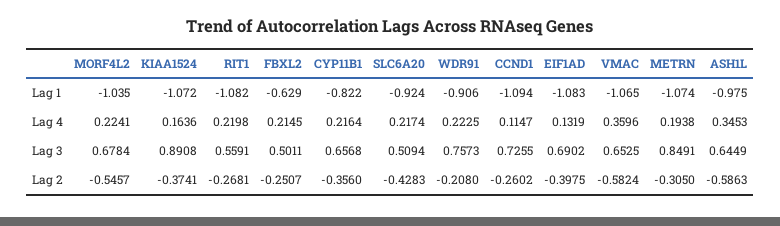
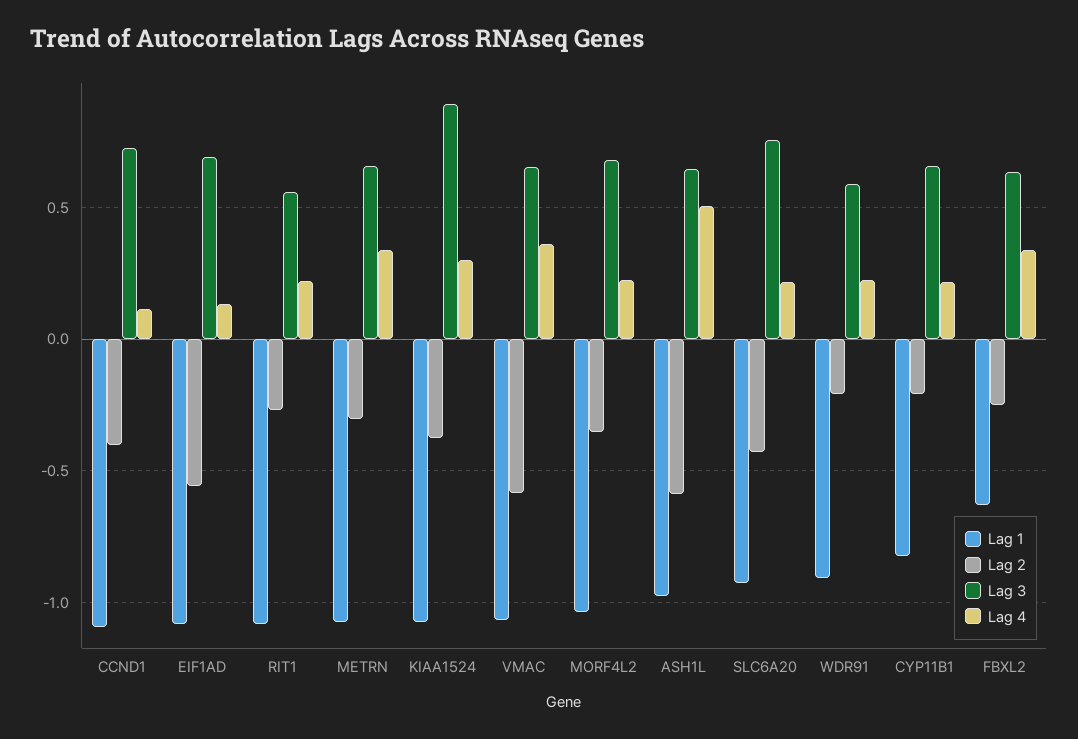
Lag 4, KIAA1524: 0.1636 -> 0.3
Lag 4, FBXL2: 0.2145 -> 0.35
Lag 4, METRN: 0.1938 -> 0.35
Lag 4, ASH1L: 0.3453 -> 0.5
Lag 3, FBXL2: 0.5011 -> 0.65
Lag 3, SLC6A20: 0.5094 -> 0.75
Lag 3, WDR91: 0.7573 -> 0.6
Lag 3, METRN: 0.8491 -> 0.65
Lag 2, MORF4L2: -0.5457 -> -0.35
Lag 2, CYP11B1: -0.356 -> -0.2
Lag 2, CCND1: -0.2602 -> -0.4
Lag 2, EIF1AD: -0.3975 -> -0.55

